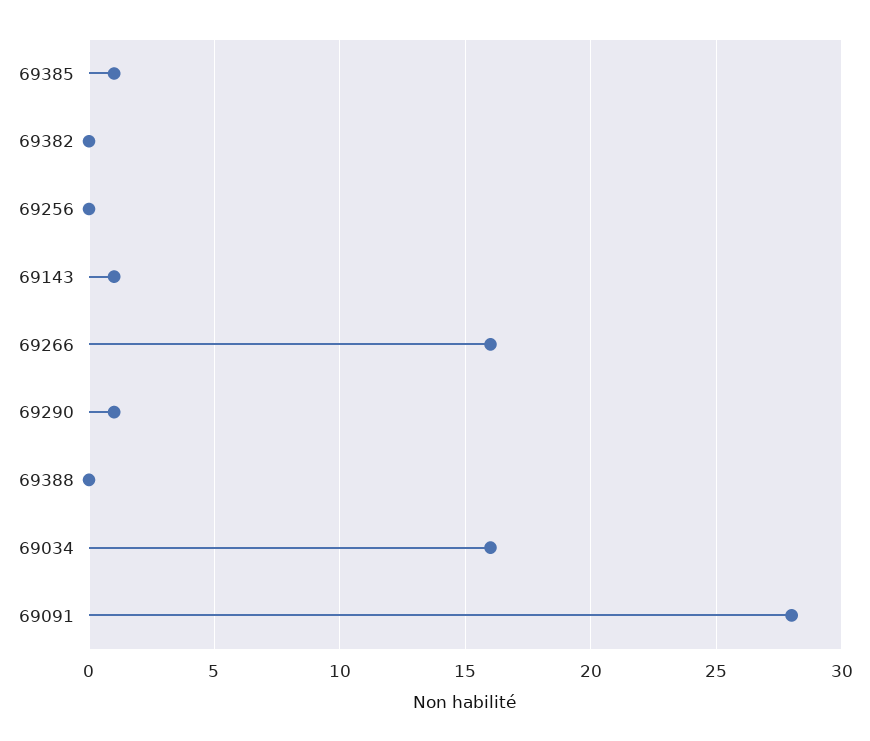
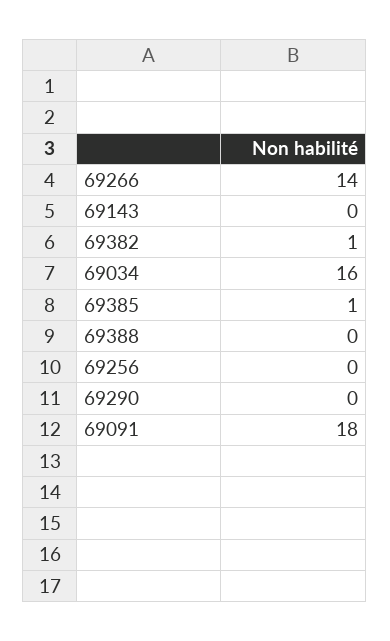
69382: 0 -> 1
69143: 1 -> 0
69266: 16 -> 14
69290: 1 -> 0
69091: 28 -> 18

